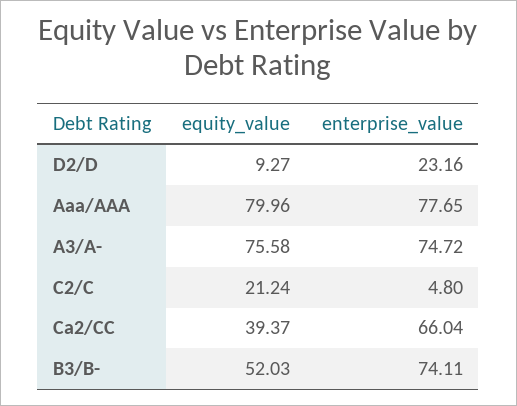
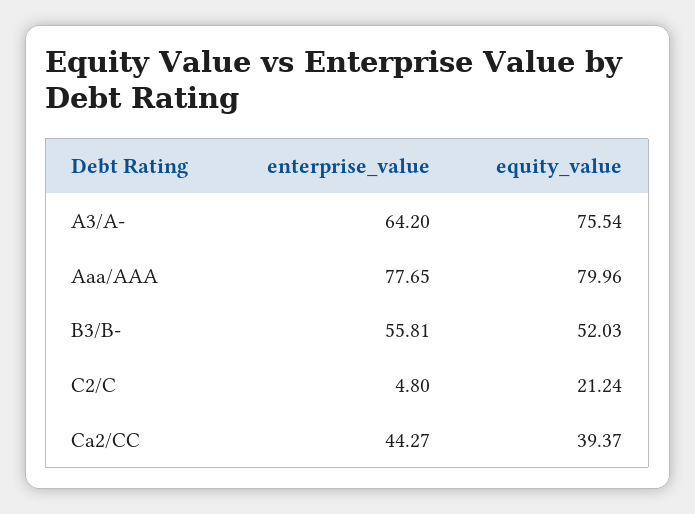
equity_value, D2/D: 9.27 -> none
enterprise_value, D2/D: 23.16 -> none
equity_value, A3/A-: 75.58 -> 75.54
enterprise_value, A3/A-: 74.72 -> 64.2
enterprise_value, Ca2/CC: 66.04 -> 44.27
enterprise_value, B3/B-: 74.11 -> 55.81

